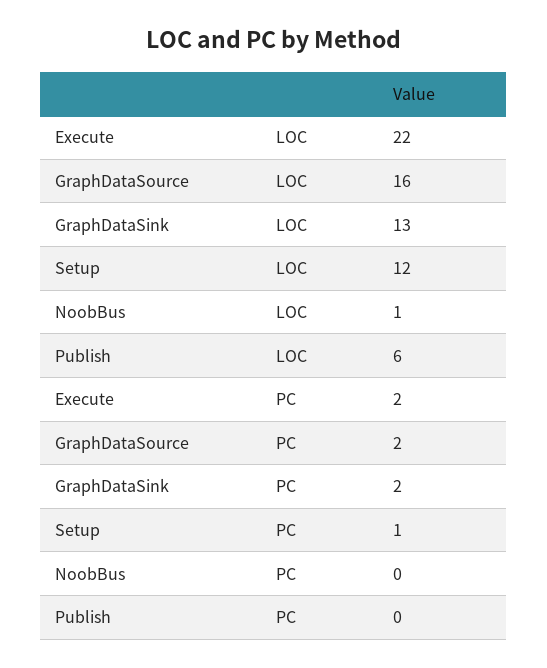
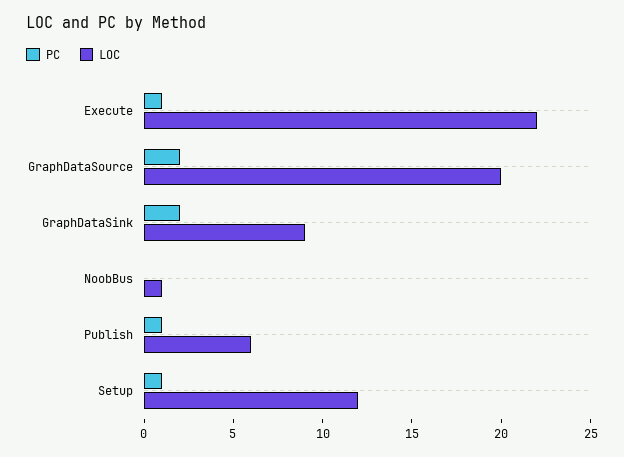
LOC, GraphDataSource: 16 -> 20
LOC, GraphDataSink: 13 -> 9
PC, Execute: 2 -> 1
PC, Publish: 0 -> 1

